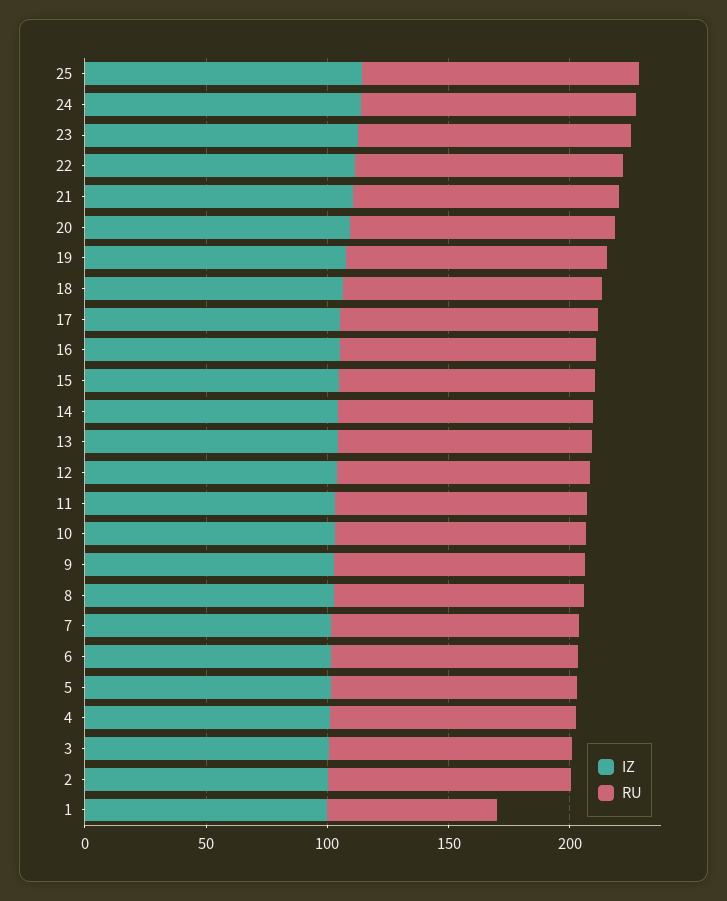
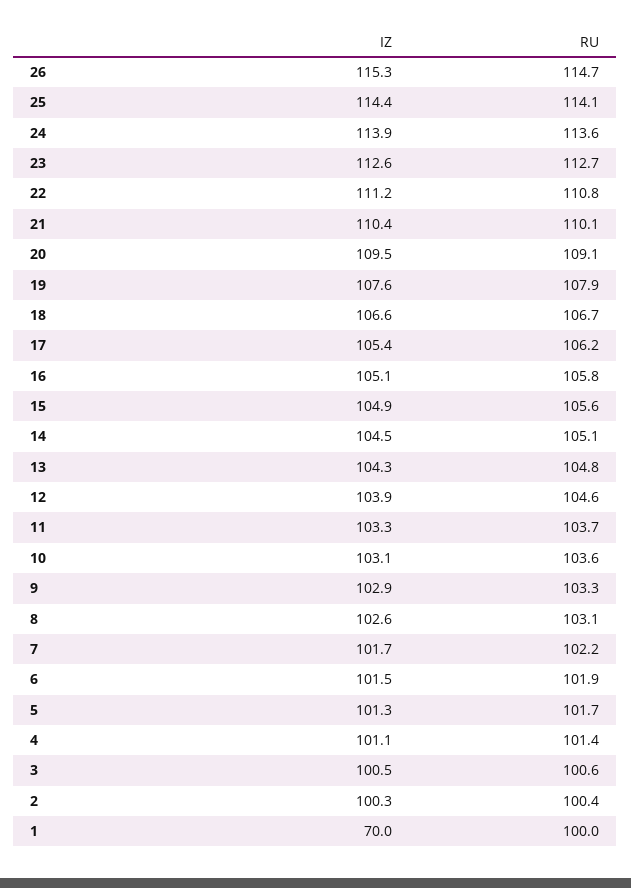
IZ, 1: 100 -> 70
RU, 1: 70 -> 100
IZ, 26: none -> 115.3
RU, 26: none -> 114.7

